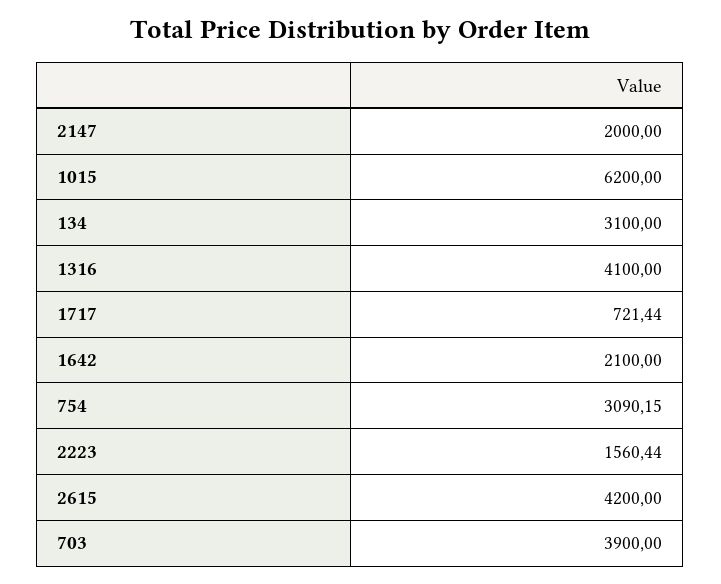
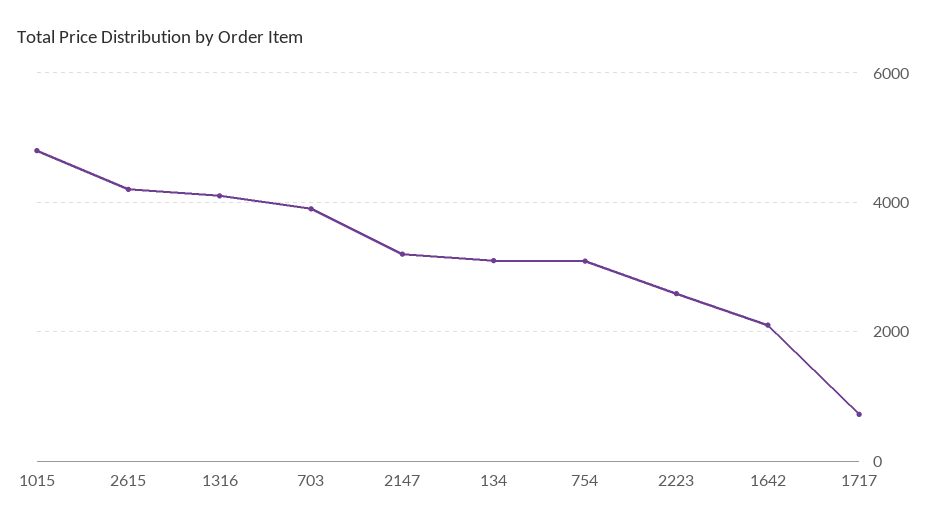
2147: 2000 -> 3200
1015: 6200 -> 4800
2223: 1560.44 -> 2600

